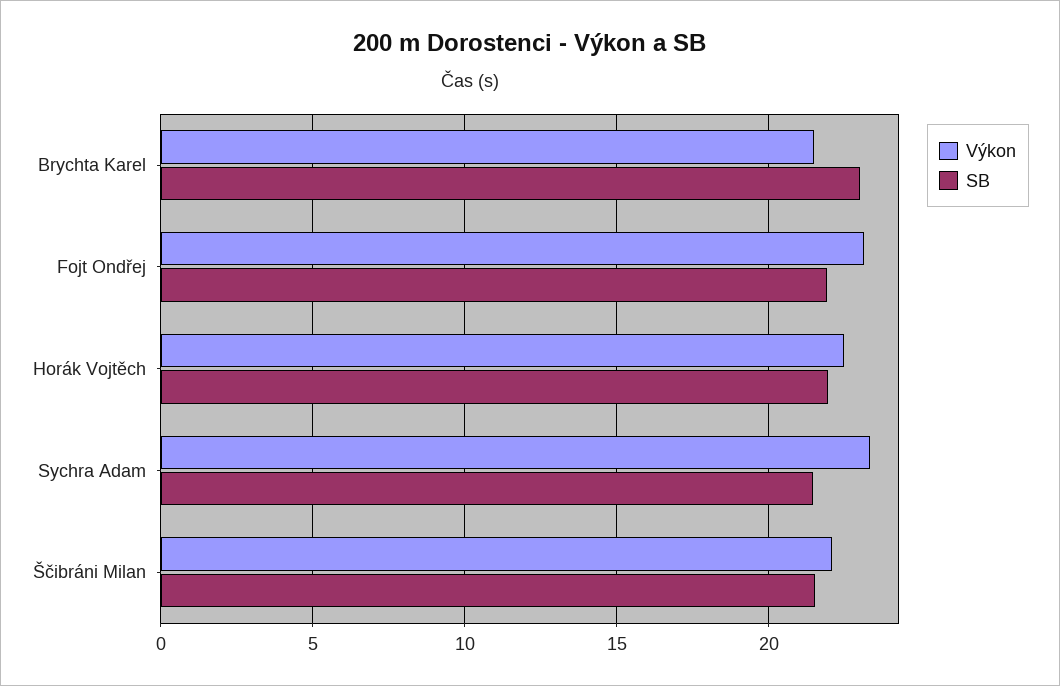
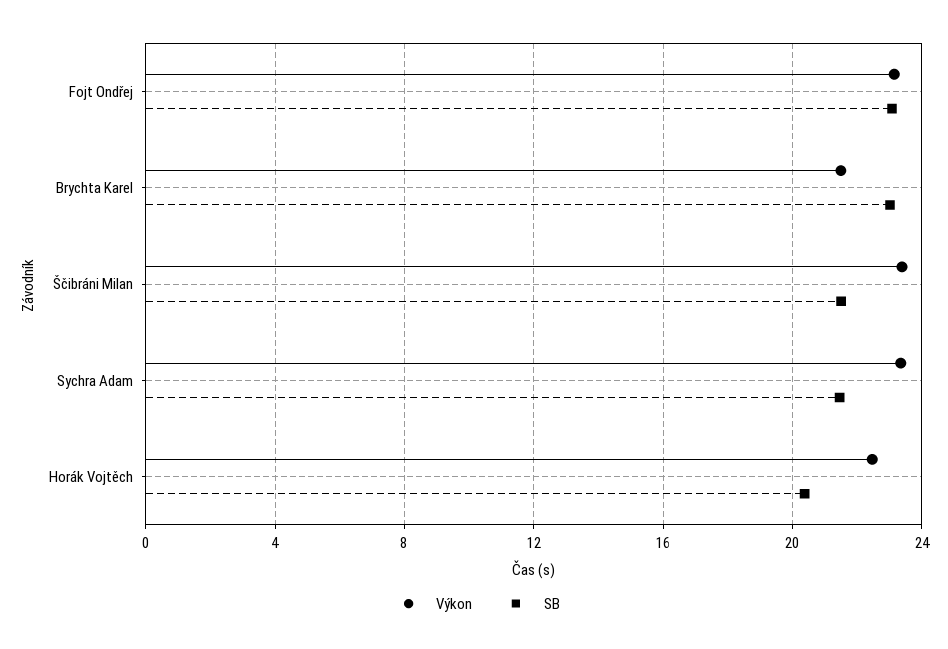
SB, Fojt Ondřej: 22 -> 23
SB, Horák Vojtěch: 22 -> 20.5
Výkon, Ščibráni Milan: 22 -> 23.5

